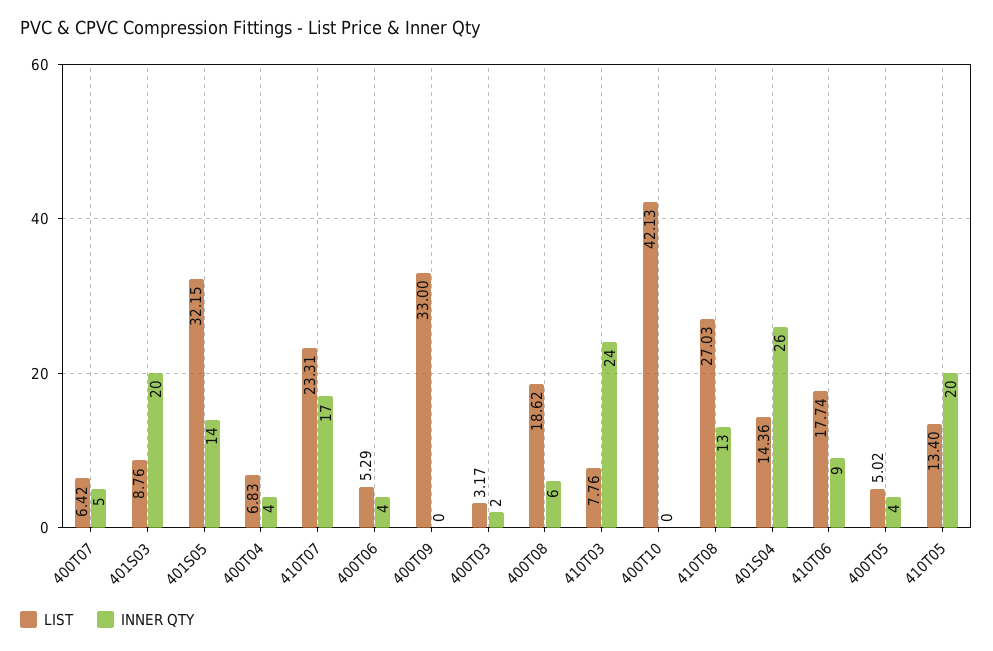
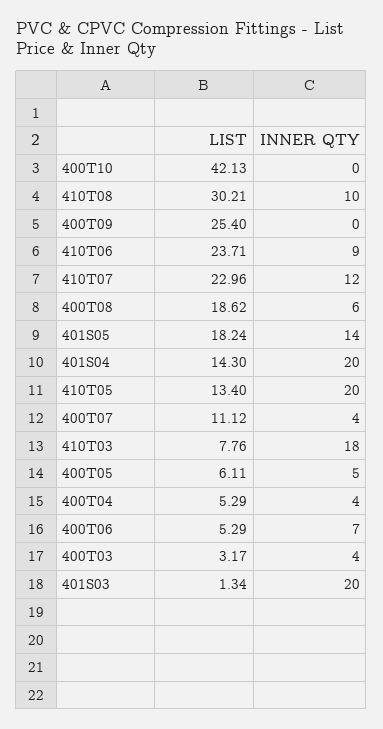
LIST, 400T07: 6.42 -> 11.12
INNER QTY, 400T07: 5 -> 4
LIST, 401S03: 8.76 -> 1.34
LIST, 401S05: 32.15 -> 18.24
LIST, 400T04: 6.83 -> 5.29
LIST, 410T07: 23.31 -> 22.96
INNER QTY, 410T07: 17 -> 12
INNER QTY, 400T06: 4 -> 7
LIST, 400T09: 33 -> 25.4
INNER QTY, 400T03: 2 -> 4
INNER QTY, 410T03: 24 -> 18
LIST, 410T08: 27.03 -> 30.21
INNER QTY, 410T08: 13 -> 10
LIST, 401S04: 14.36 -> 14.3
INNER QTY, 401S04: 26 -> 20
LIST, 410T06: 17.74 -> 23.71
LIST, 400T05: 5.02 -> 6.11
INNER QTY, 400T05: 4 -> 5

